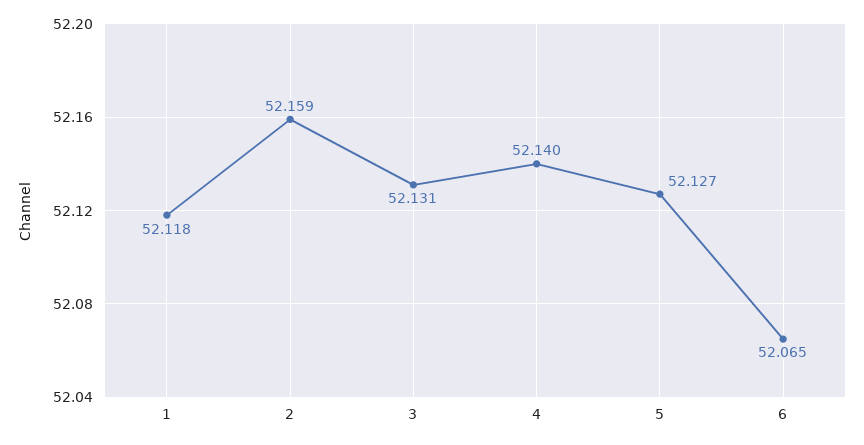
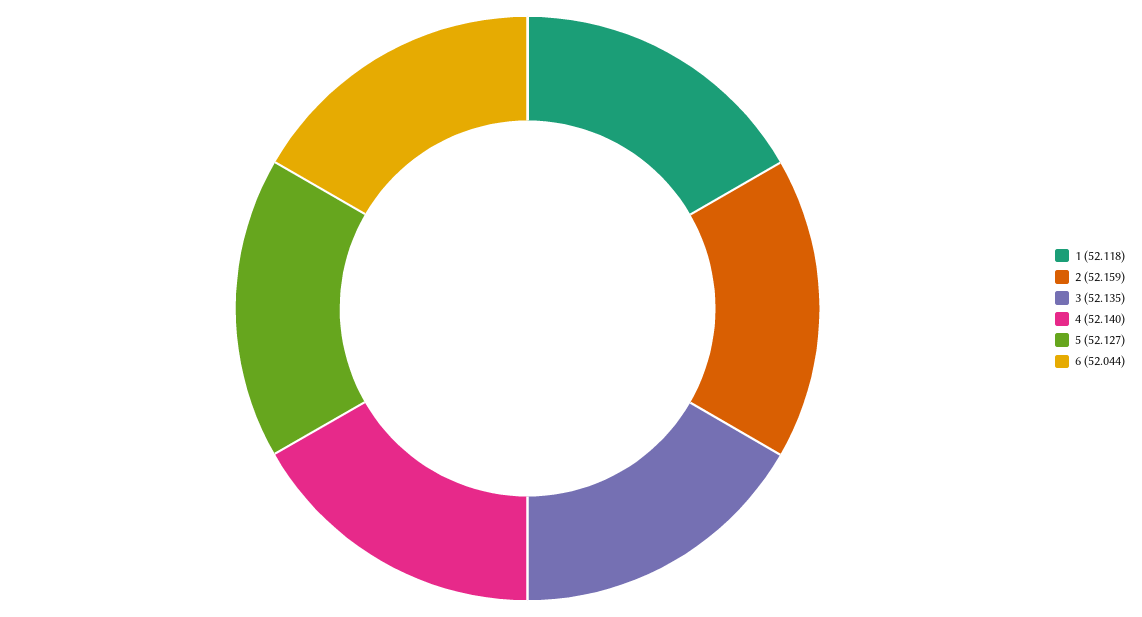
3: 52.131 -> 52.135
6: 52.065 -> 52.044

